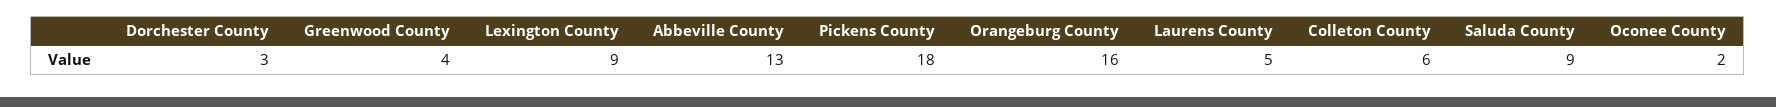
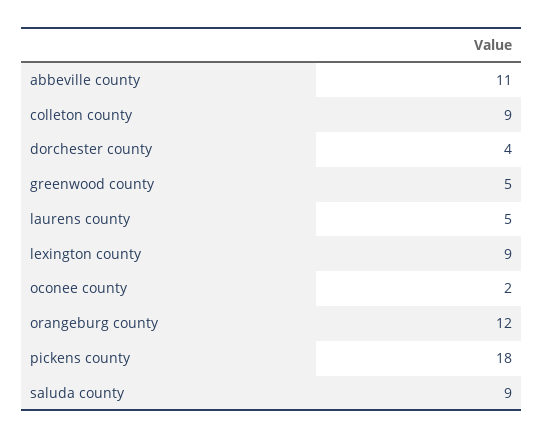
Dorchester County: 3 -> 4
Greenwood County: 4 -> 5
Abbeville County: 13 -> 11
Orangeburg County: 16 -> 12
Colleton County: 6 -> 9

